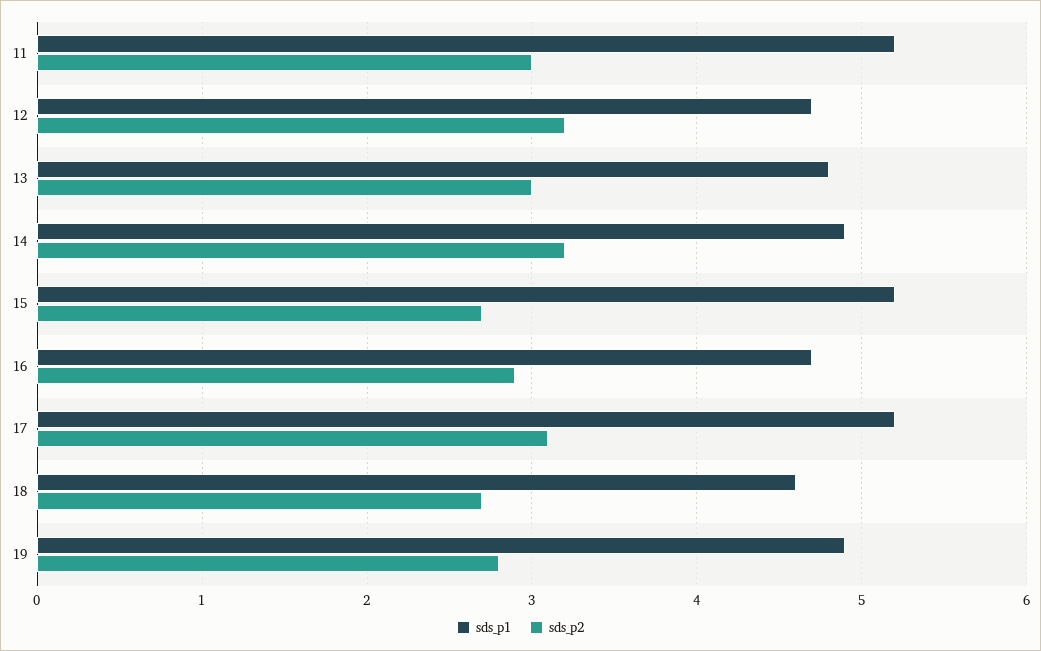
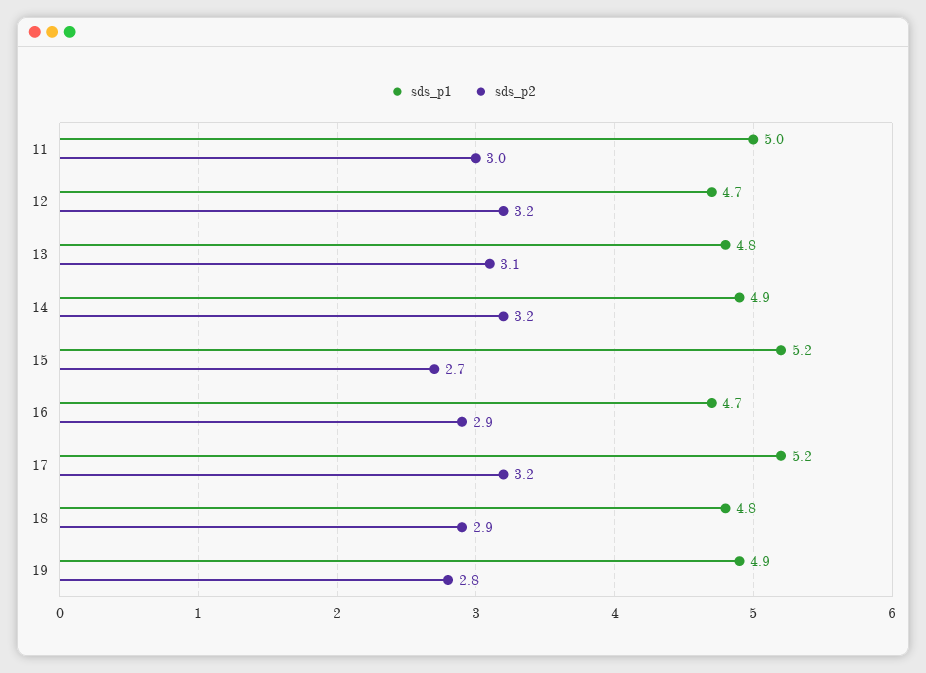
sds_p1, 11: 5.2 -> 5
sds_p2, 13: 3 -> 3.1
sds_p2, 17: 3.1 -> 3.2
sds_p1, 18: 4.6 -> 4.8
sds_p2, 18: 2.7 -> 2.9

